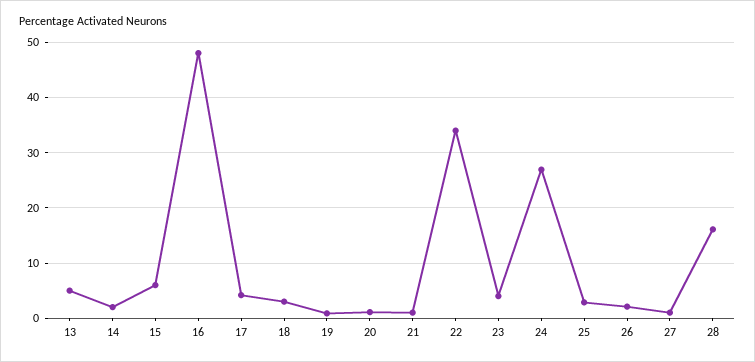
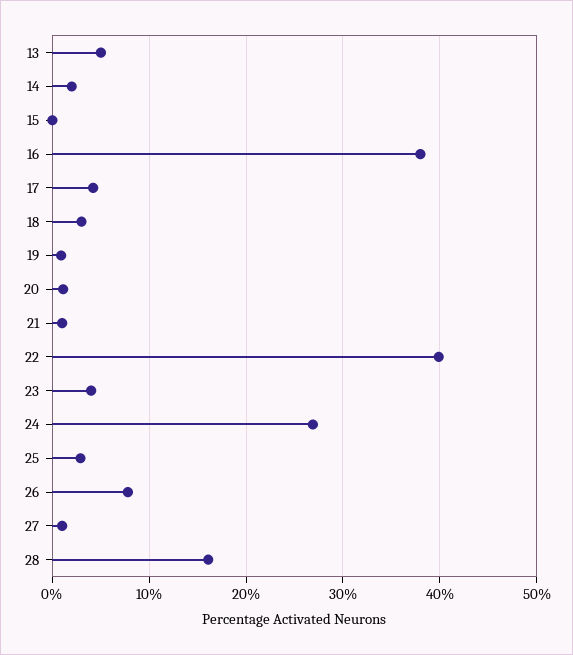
15: 6 -> 0
16: 48 -> 38
22: 34 -> 40
26: 2 -> 8

